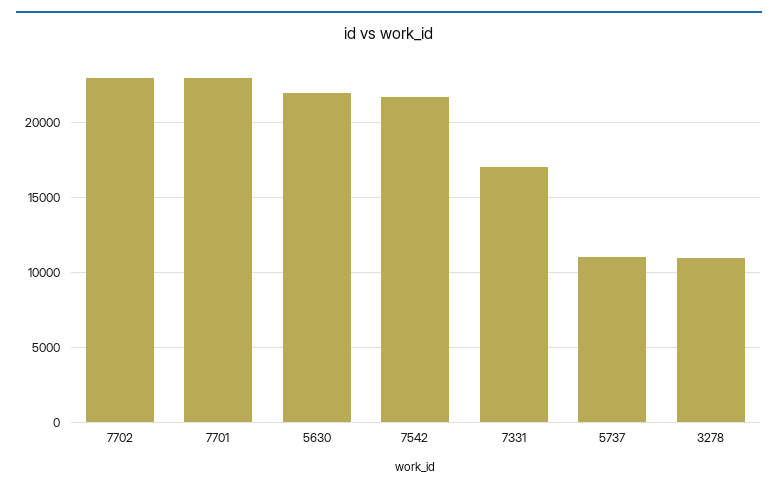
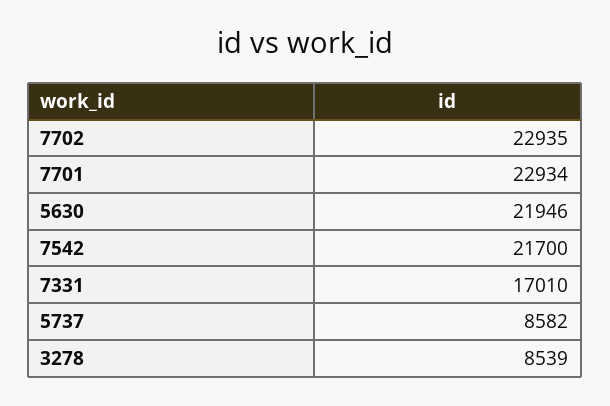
5737: 11000 -> 8582
3278: 11000 -> 8539

